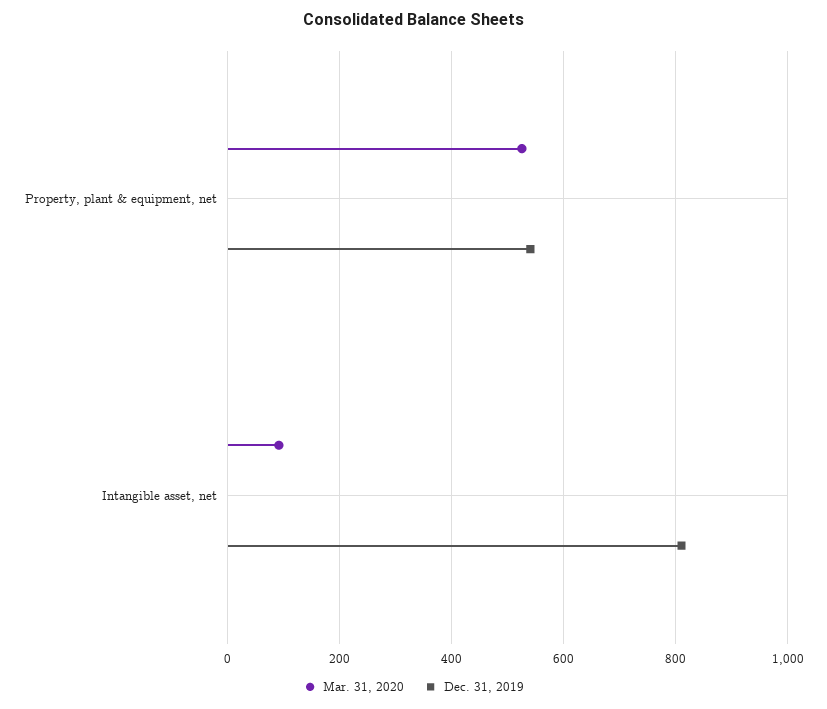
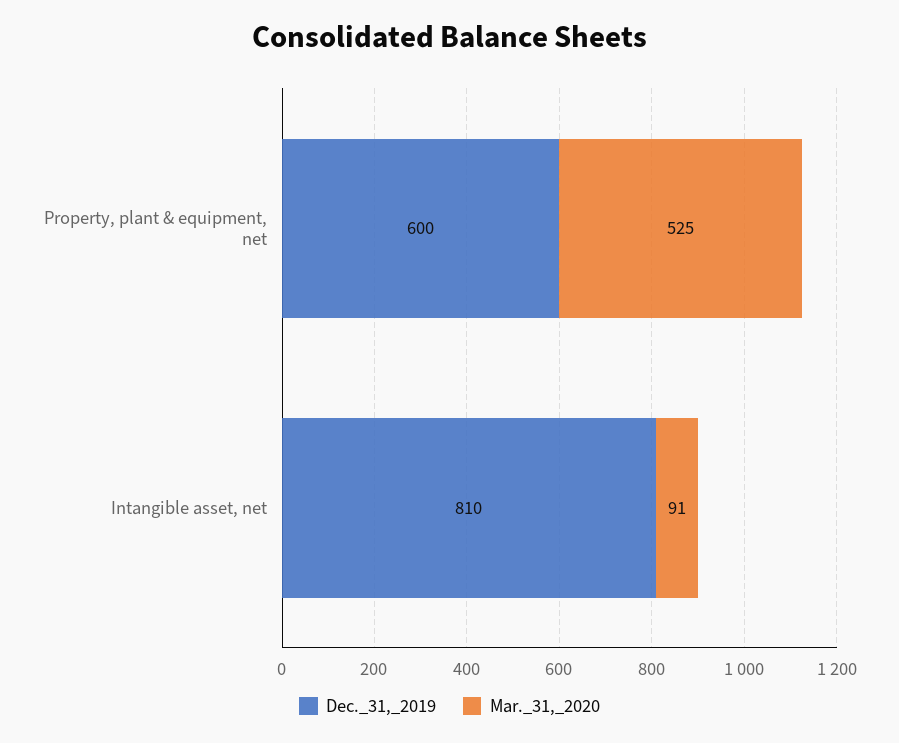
Dec. 31, 2019, Property, plant & equipment, net: 540 -> 600

